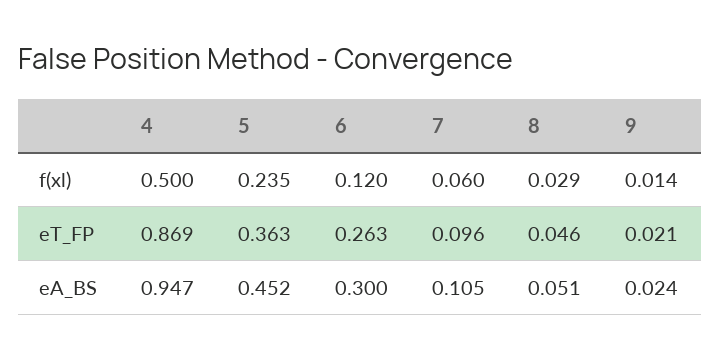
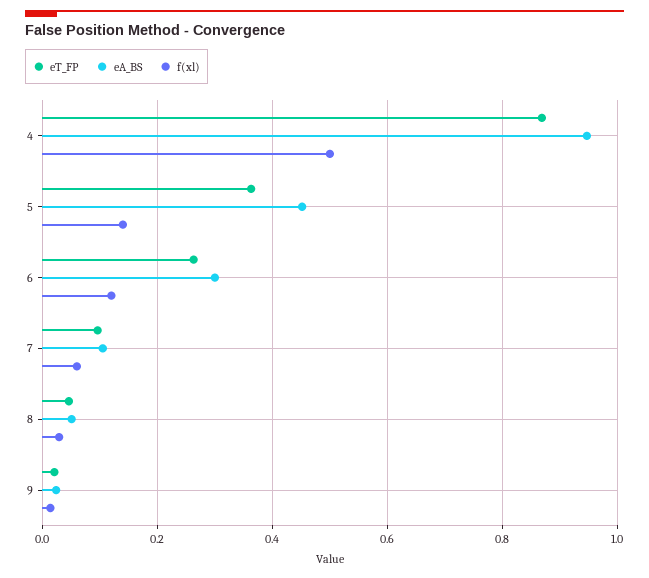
f(xl), 5: 0.235 -> 0.14

